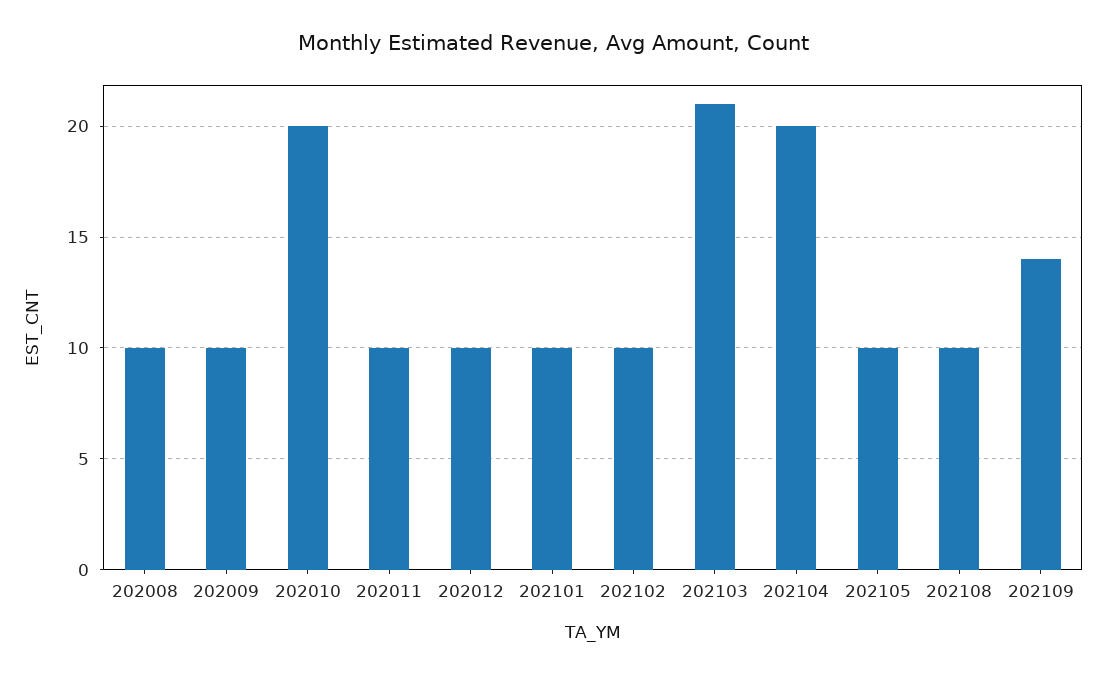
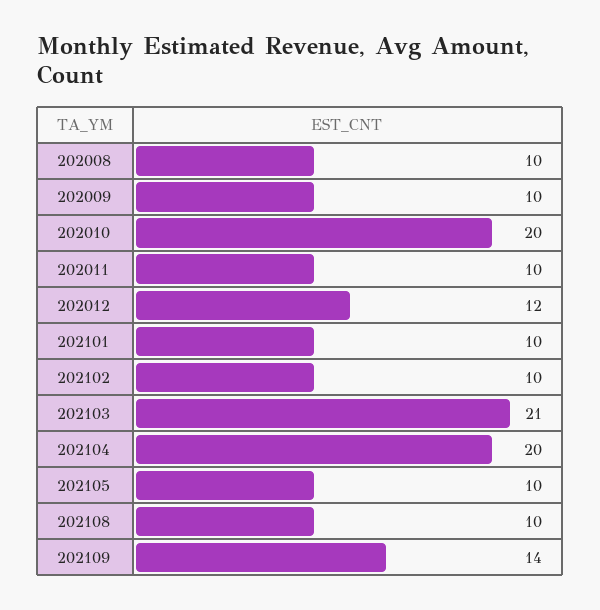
202012: 10 -> 12

